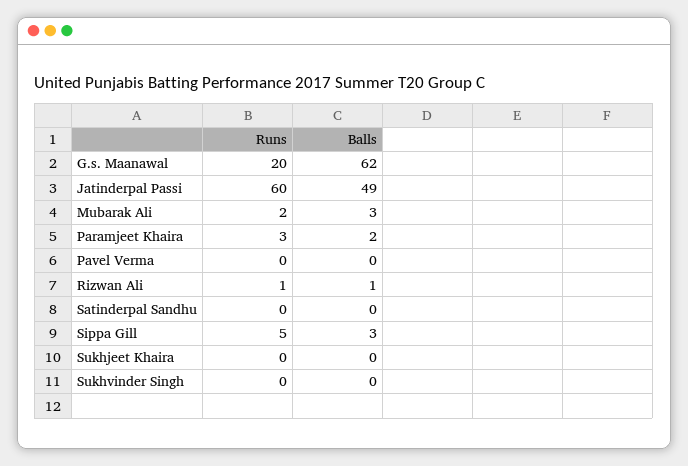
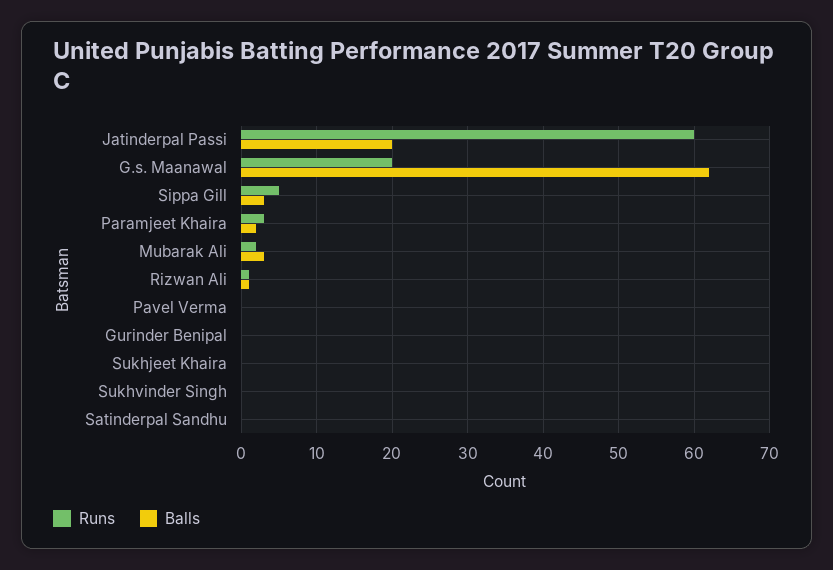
Balls, Jatinderpal Passi: 49 -> 20
Runs, Gurinder Benipal: none -> 0
Balls, Gurinder Benipal: none -> 0

